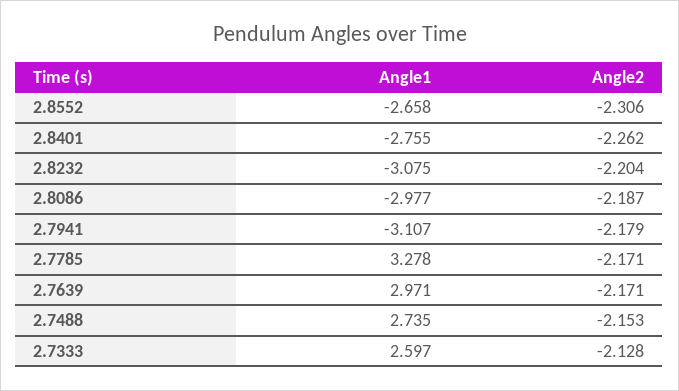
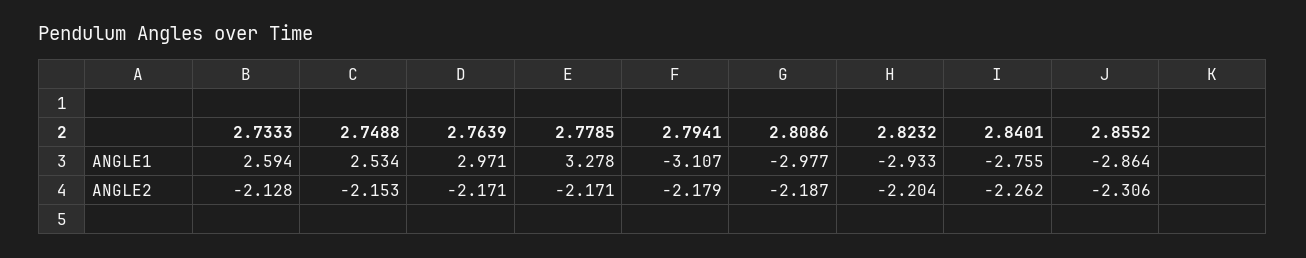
Angle1, 2.8552: -2.658 -> -2.864
Angle1, 2.8232: -3.075 -> -2.933
Angle1, 2.7488: 2.735 -> 2.534
Angle1, 2.7333: 2.597 -> 2.594

